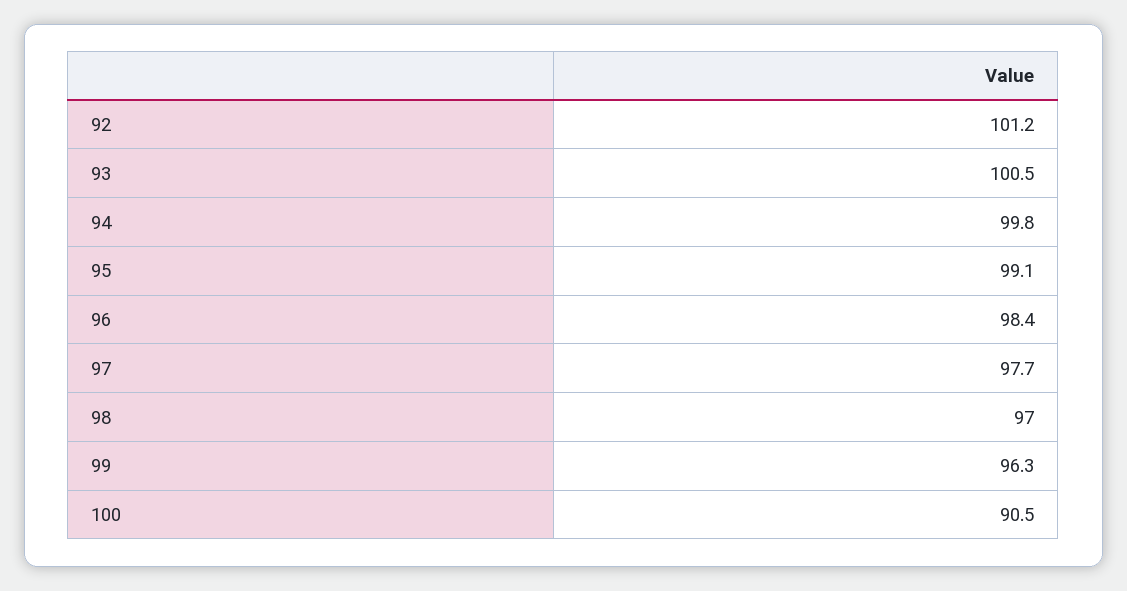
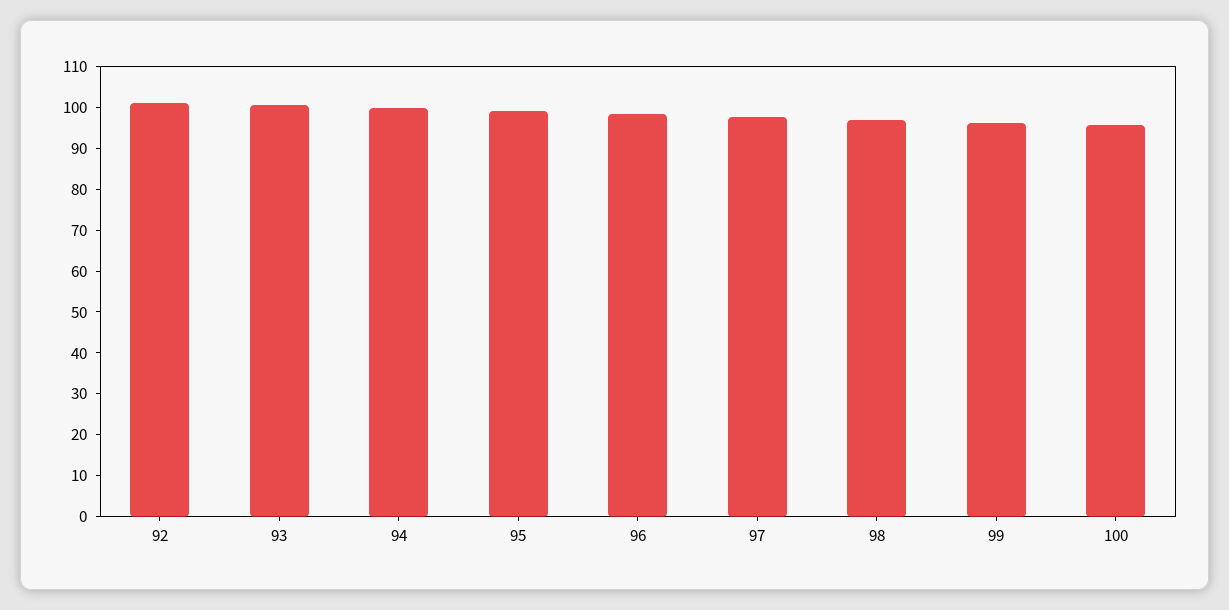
100: 90.5 -> 96

